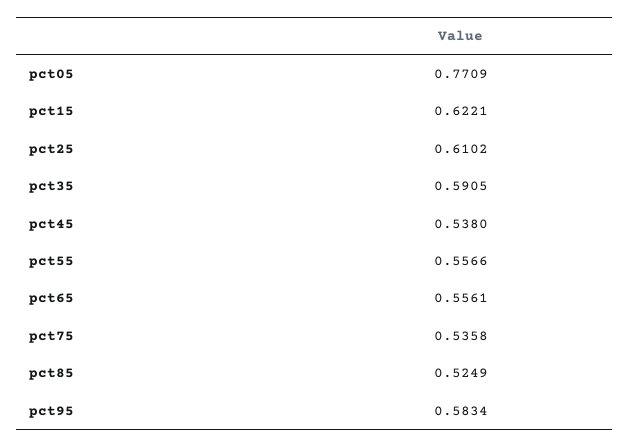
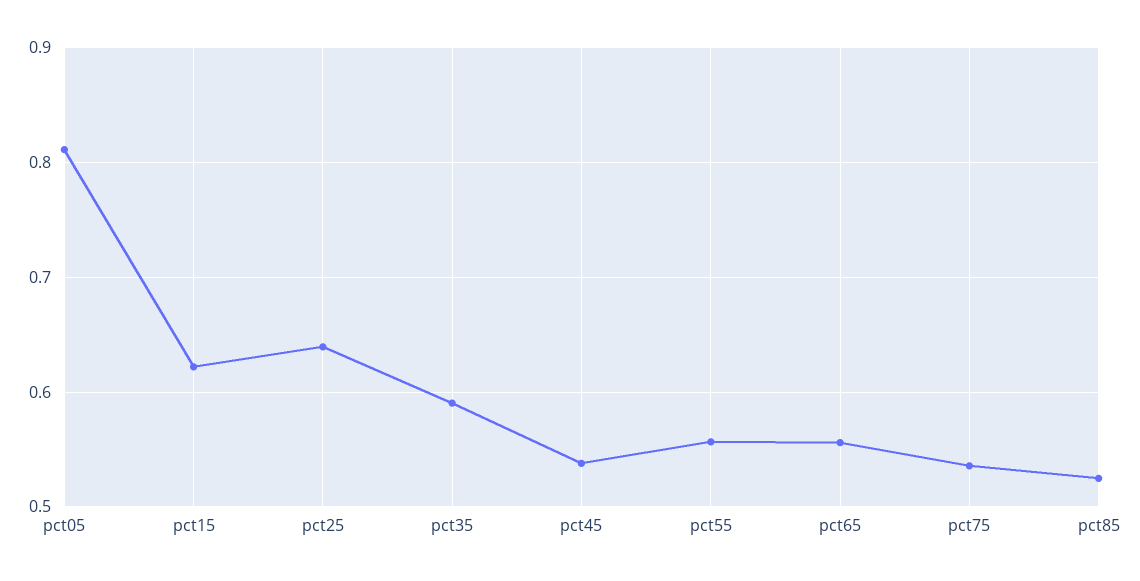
pct05: 0.7709 -> 0.81
pct25: 0.6102 -> 0.64
pct95: 0.5834 -> none

